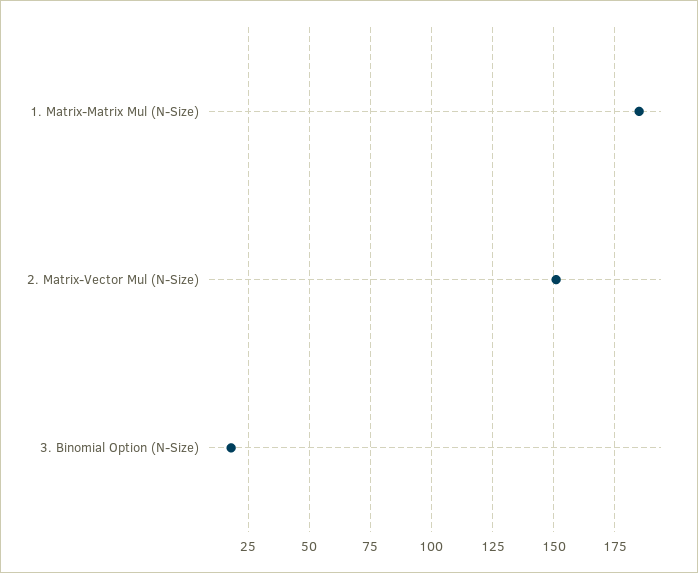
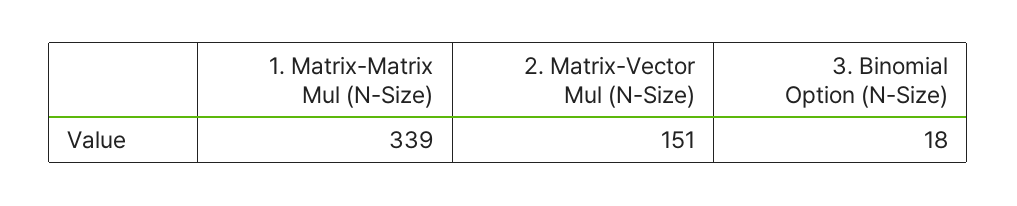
1. Matrix-Matrix Mul (N-Size): 185 -> 339

